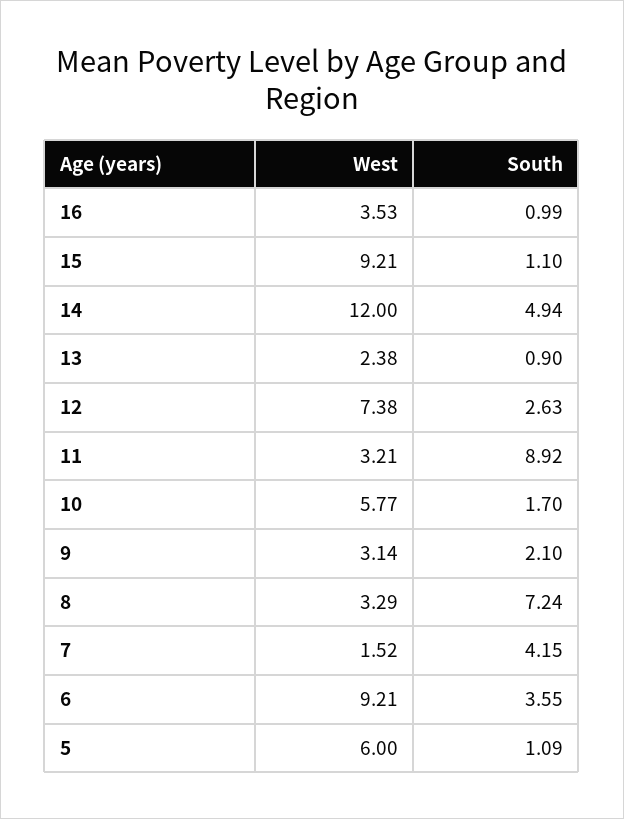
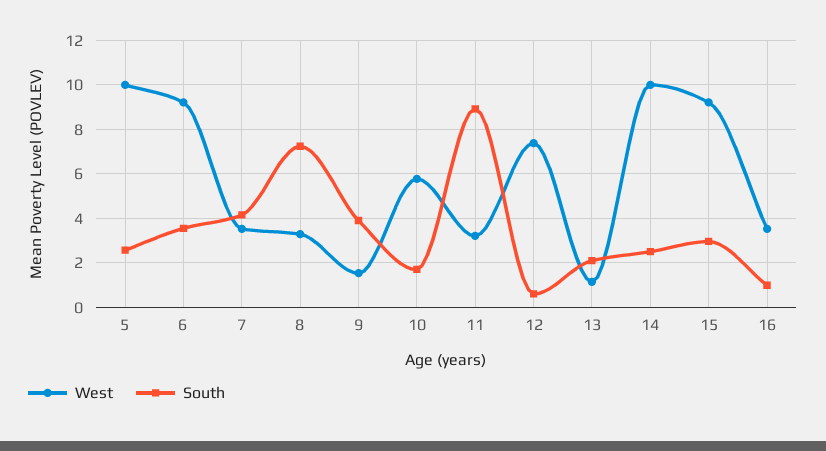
South, 15: 1.1 -> 3
West, 14: 12 -> 10
South, 14: 4.94 -> 2.5
West, 13: 2.38 -> 1
South, 13: 0.9 -> 2
South, 12: 2.63 -> 0.5
West, 9: 3.14 -> 1.5
South, 9: 2.1 -> 4
West, 7: 1.52 -> 3.5
West, 5: 6 -> 10
South, 5: 1.09 -> 2.5

